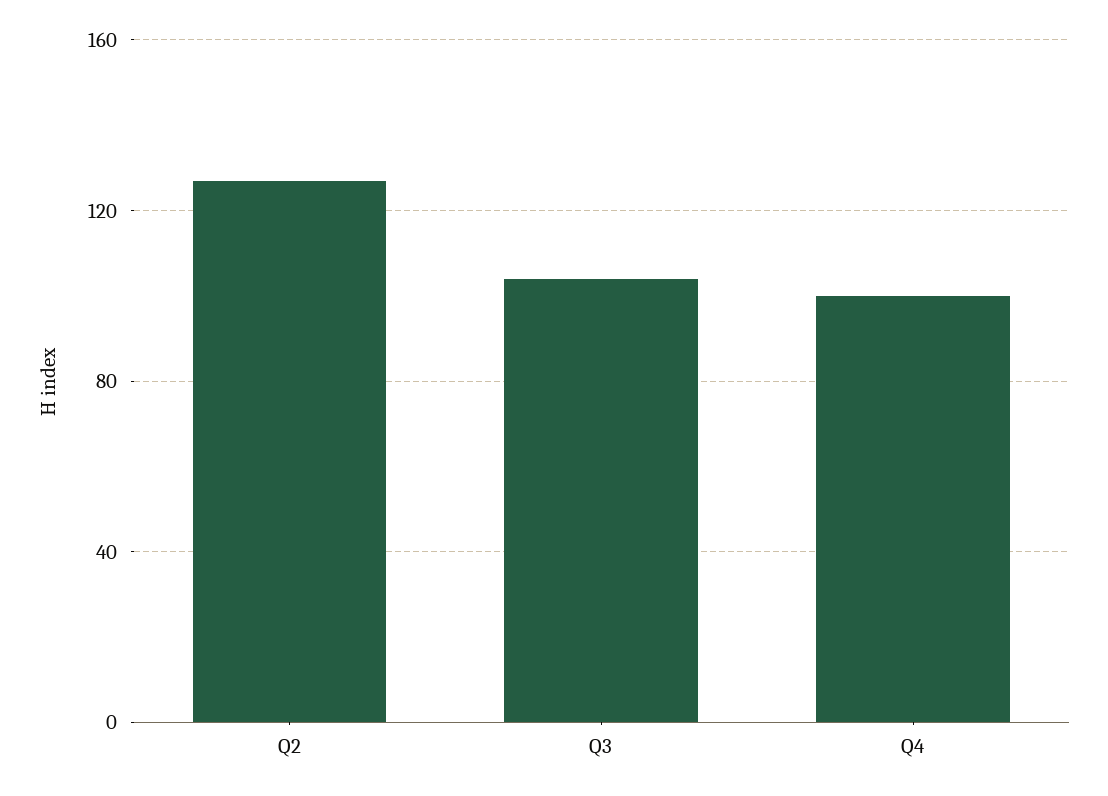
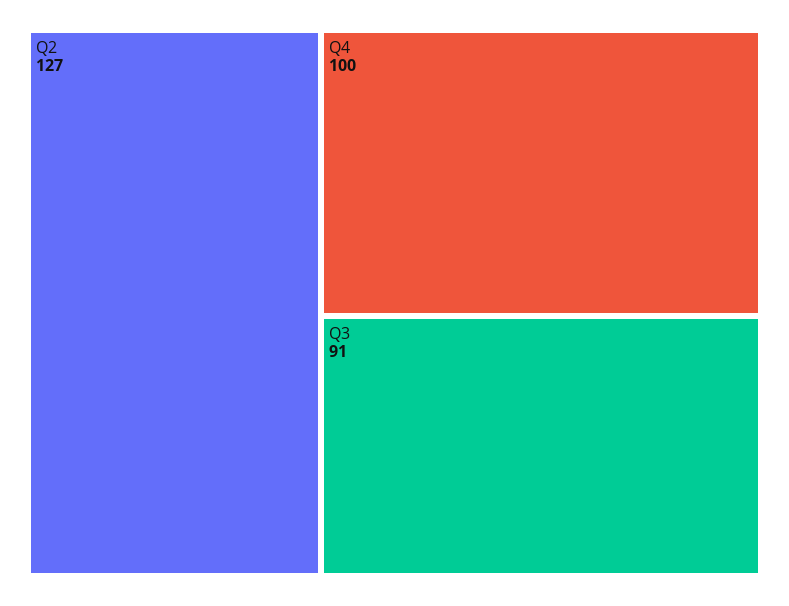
Q3: 105 -> 91

